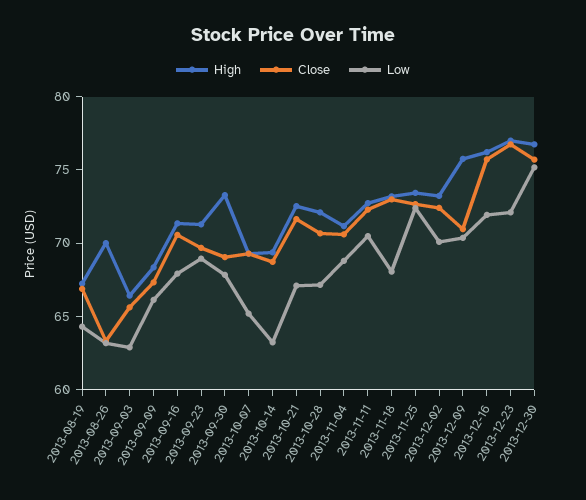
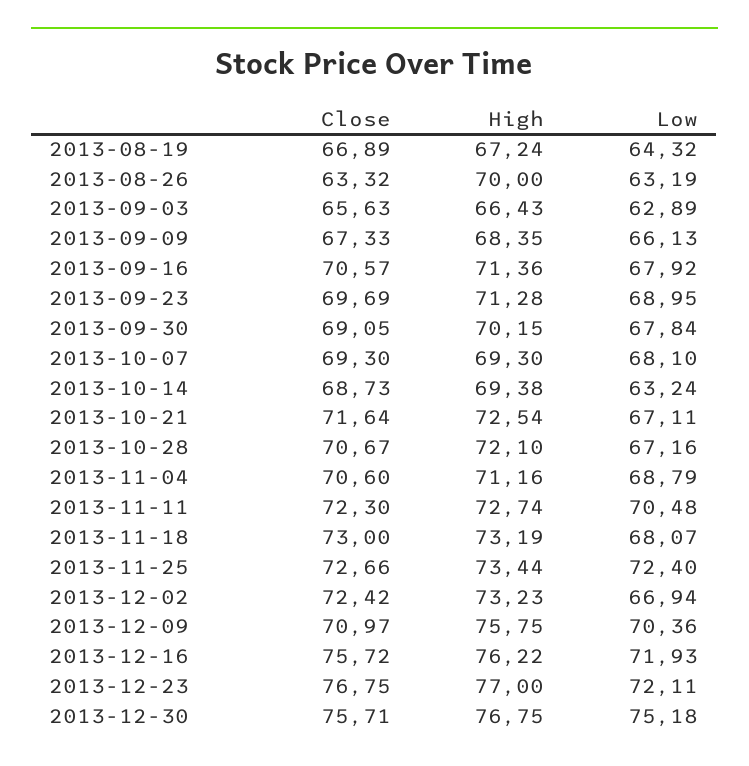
High, 2013-09-30: 73 -> 70.15
Low, 2013-10-07: 65 -> 68.1
Low, 2013-12-02: 70 -> 66.94

